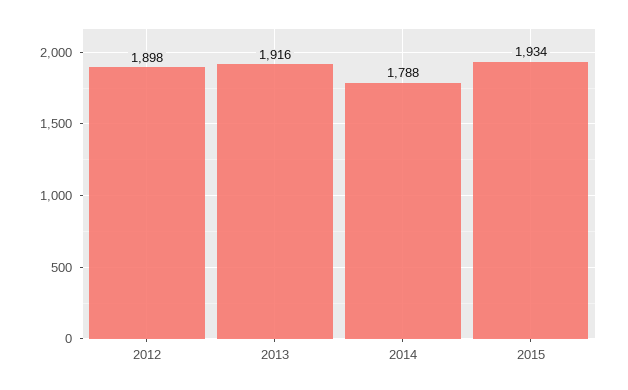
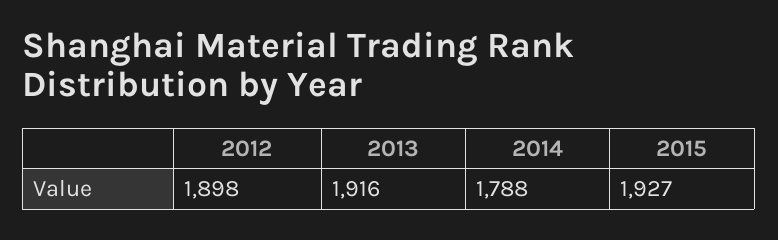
2015: 1934 -> 1927

